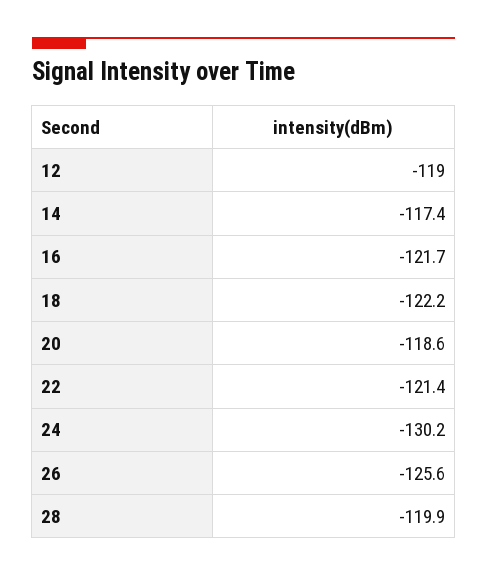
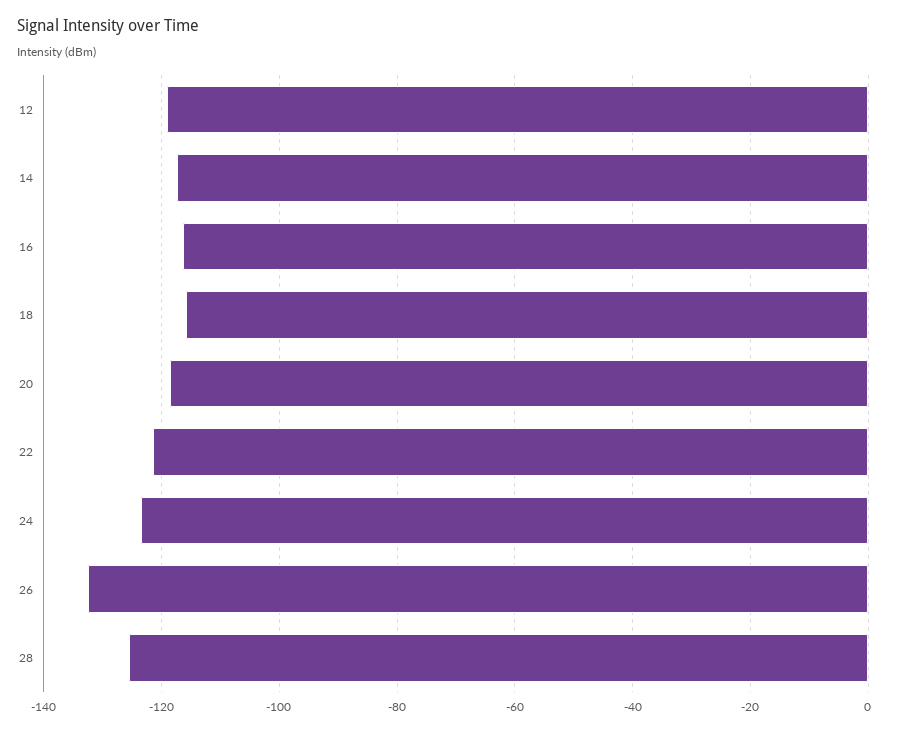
16: -121.7 -> -116
18: -122.2 -> -116
24: -130.2 -> -124
26: -125.6 -> -132
28: -119.9 -> -126

